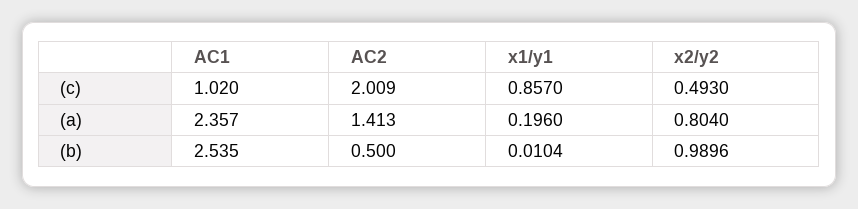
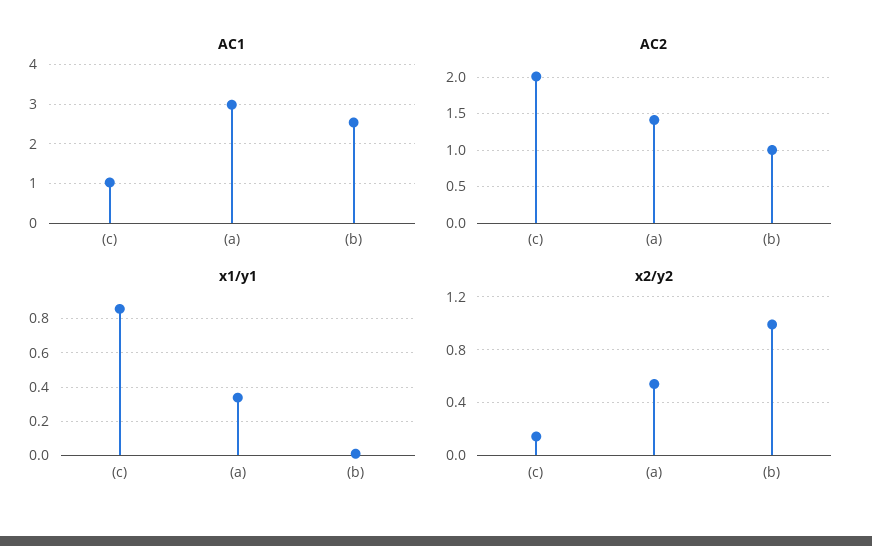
x2/y2, (c): 0.493 -> 0.15
AC1, (a): 2.357 -> 3
x1/y1, (a): 0.196 -> 0.35
x2/y2, (a): 0.804 -> 0.55
AC2, (b): 0.5 -> 1

